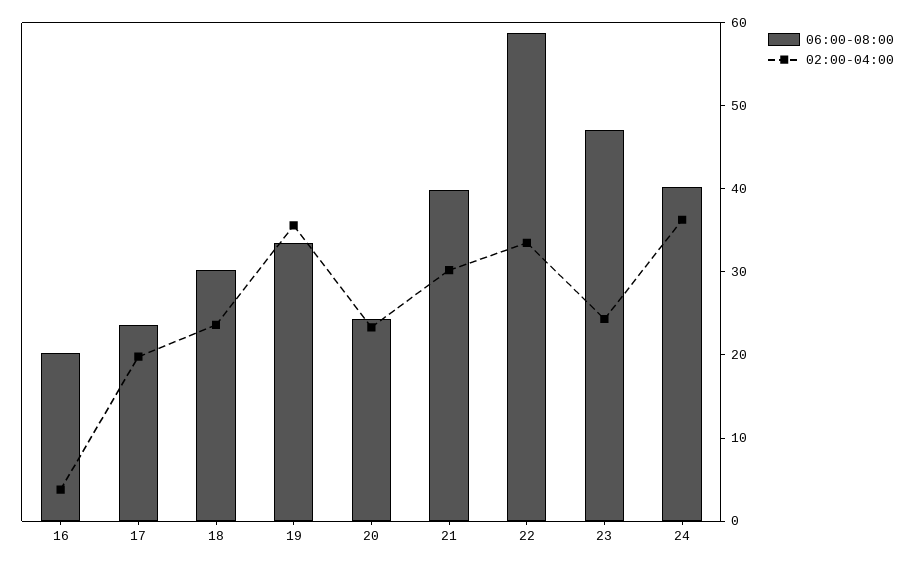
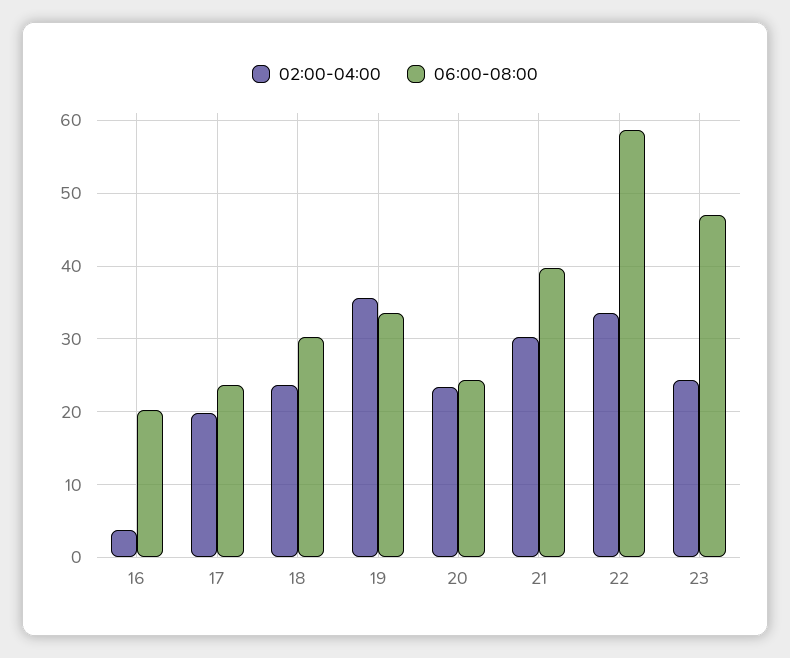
06:00-08:00, 24: 40 -> none
02:00-04:00, 24: 36 -> none

